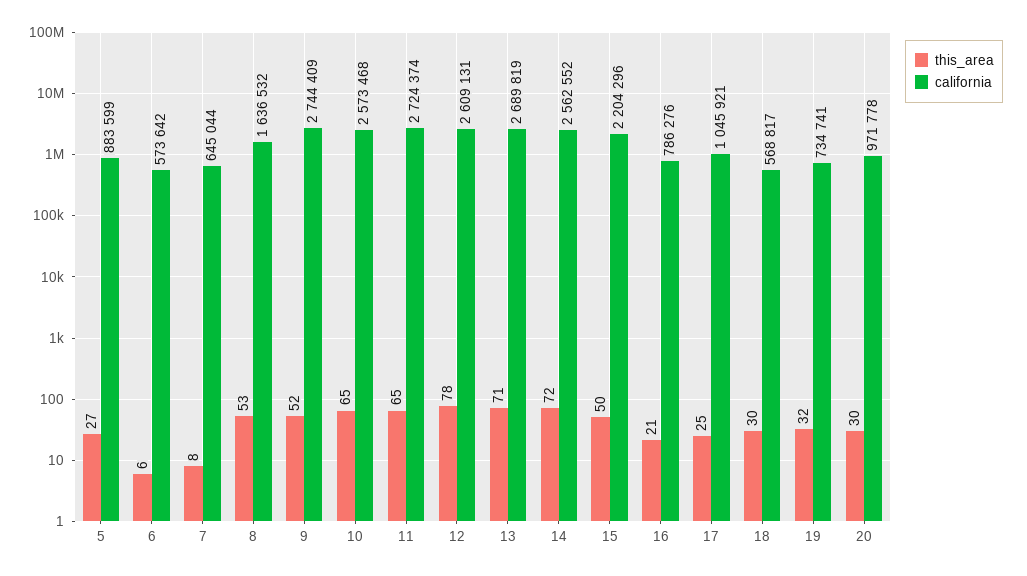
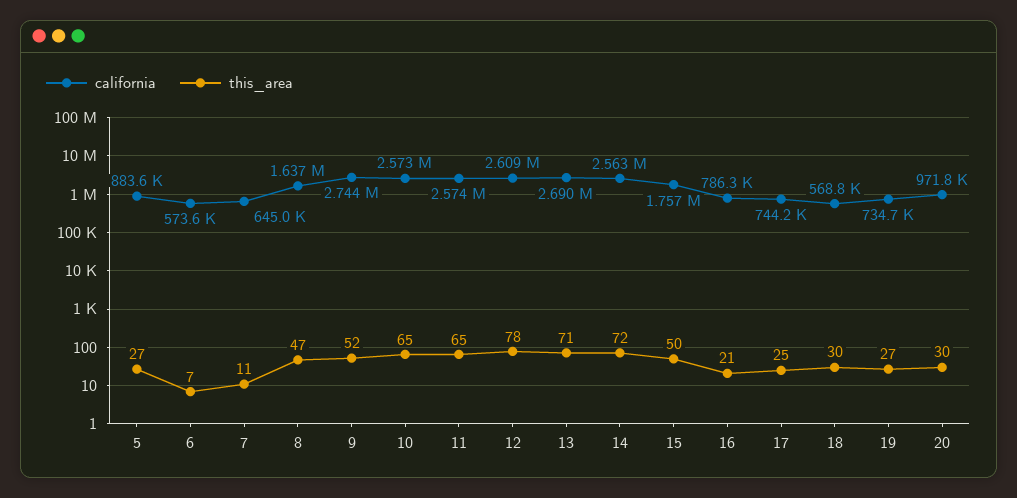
this_area, 6: 6 -> 7
this_area, 7: 8 -> 11
this_area, 8: 53 -> 47
california, 11: 2724374 -> 2574000
california, 15: 2204296 -> 1757000
california, 17: 1045921 -> 744200
this_area, 19: 32 -> 27

